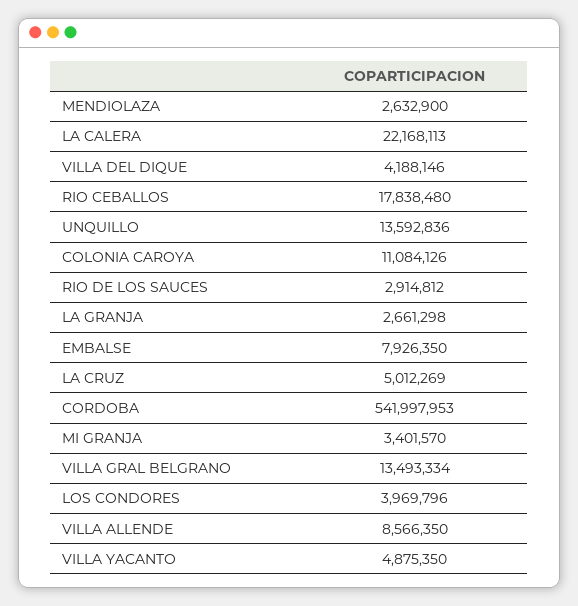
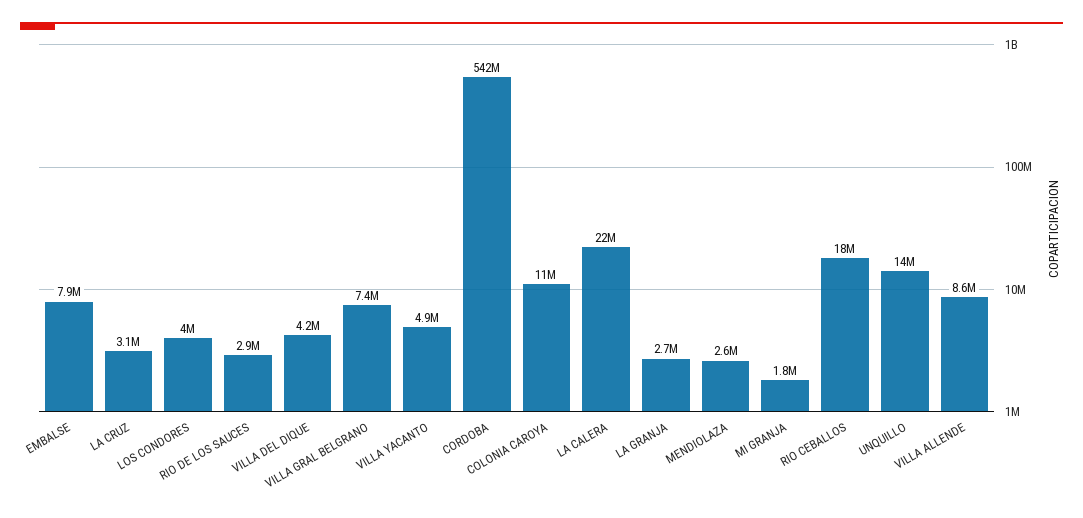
LA CRUZ: 5012269 -> 3100000
MI GRANJA: 3401570 -> 1800000
VILLA GRAL BELGRANO: 13493334 -> 7400000

